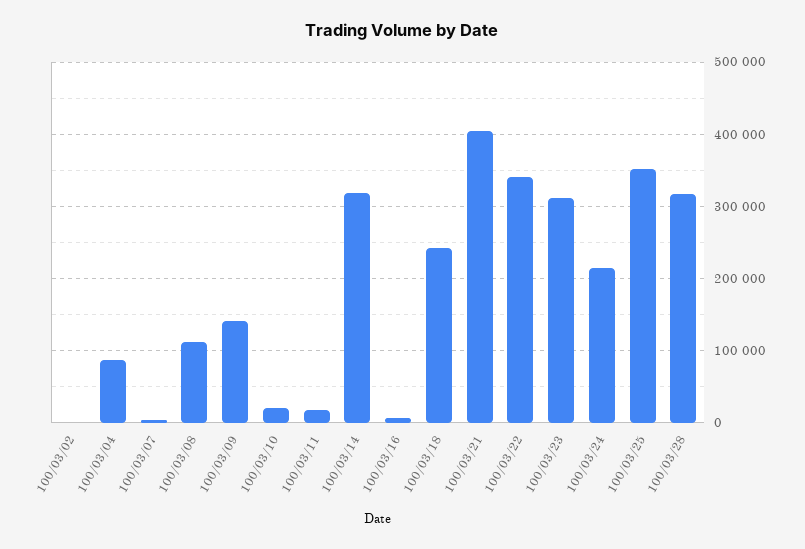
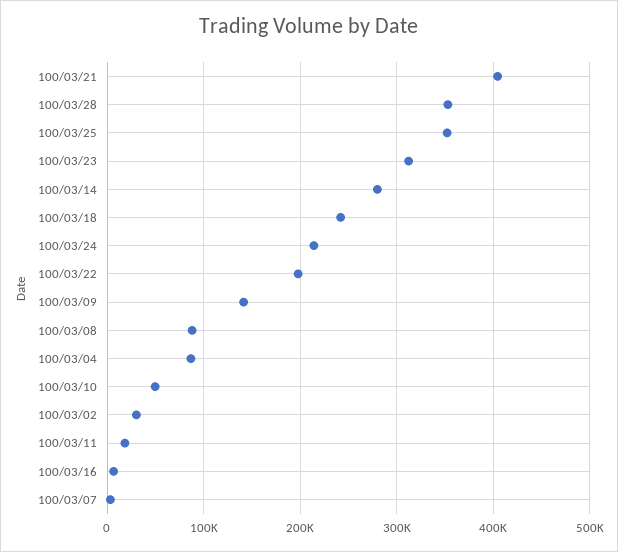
100/03/02: 0 -> 30000
100/03/08: 110000 -> 90000
100/03/10: 20000 -> 50000
100/03/14: 320000 -> 280000
100/03/22: 340000 -> 200000
100/03/28: 320000 -> 350000

